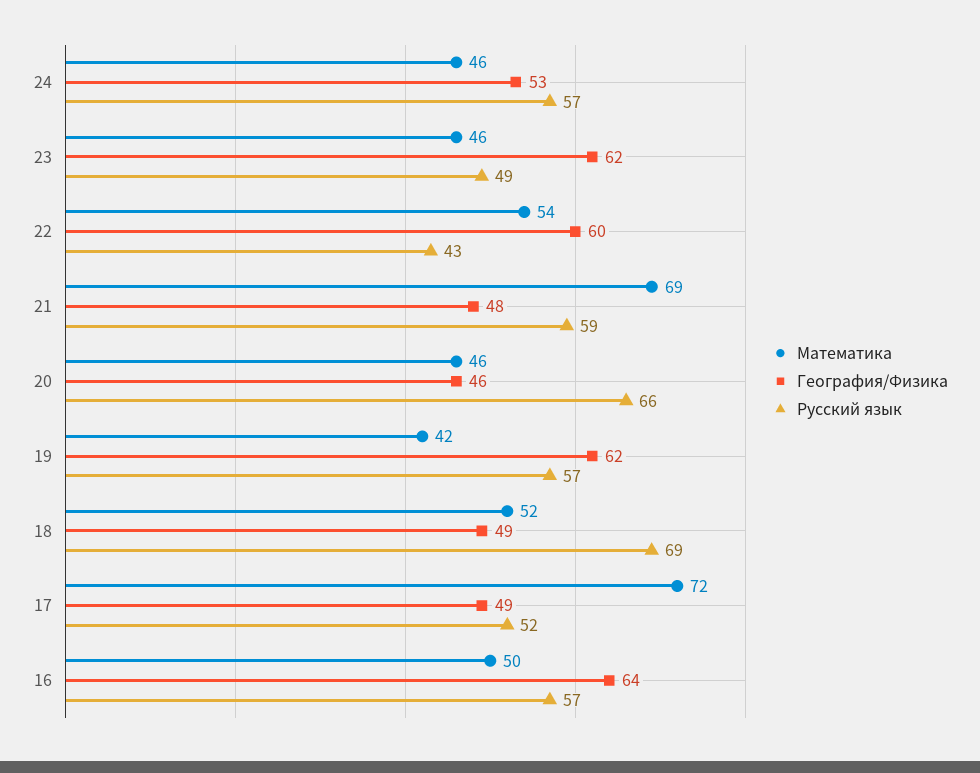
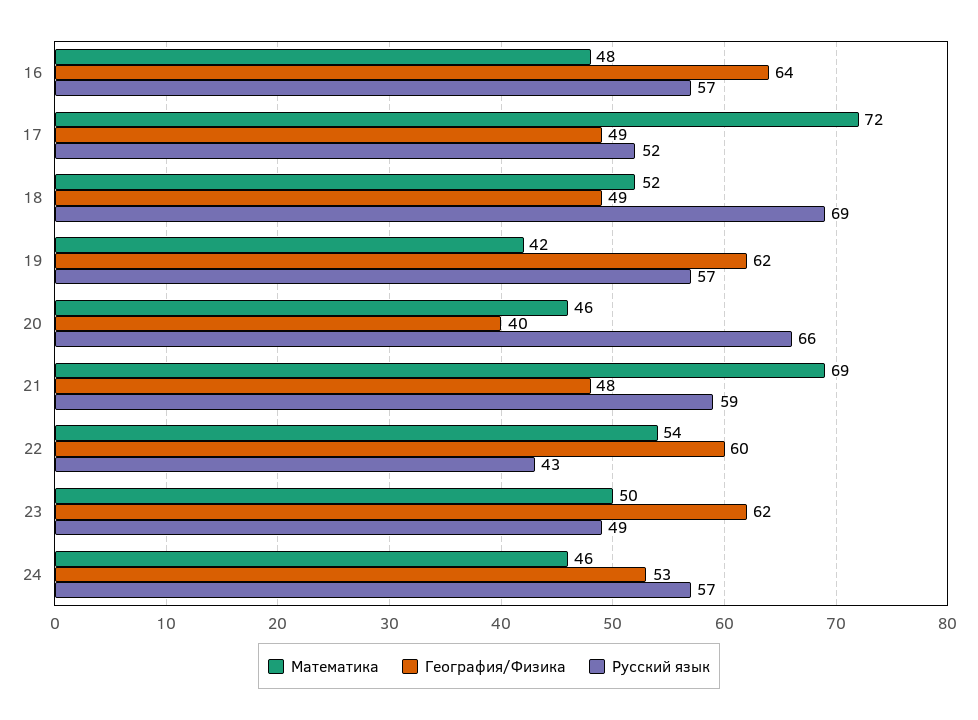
Математика, 23: 46 -> 50
География/Физика, 20: 46 -> 40
Математика, 16: 50 -> 48

